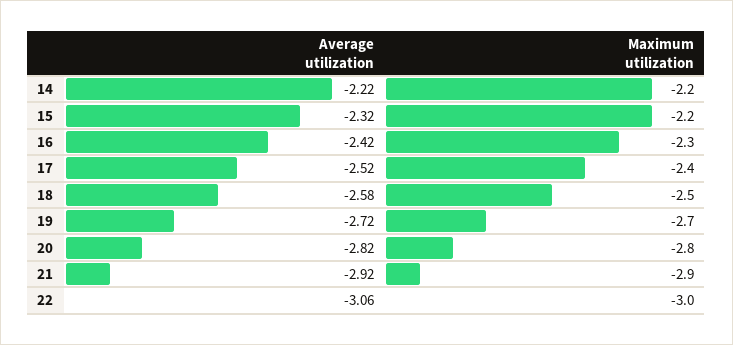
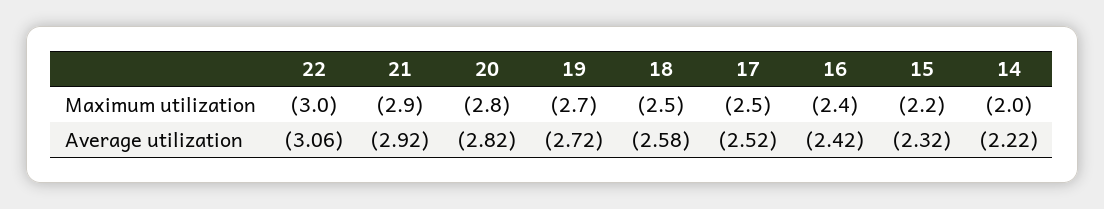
Maximum utilization, 14: -2.2 -> -2
Maximum utilization, 16: -2.3 -> -2.4
Maximum utilization, 17: -2.4 -> -2.5

